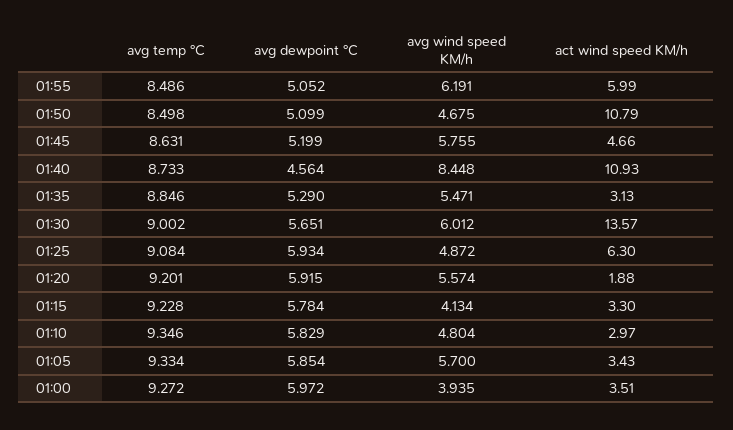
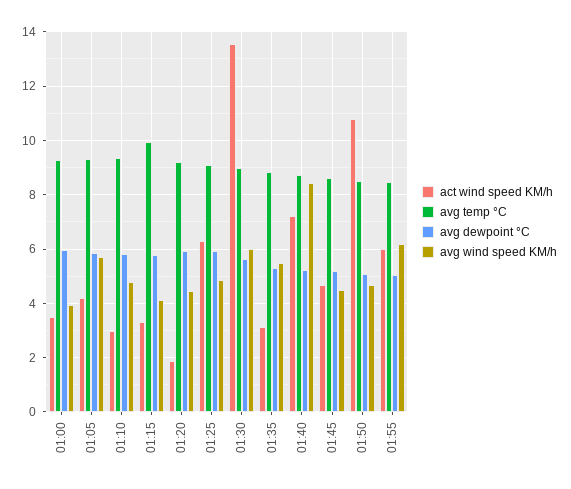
avg wind speed KM/h, 01:45: 5.755 -> 4.5
avg dewpoint °C, 01:40: 4.564 -> 5.25
act wind speed KM/h, 01:40: 10.93 -> 7.25
avg wind speed KM/h, 01:20: 5.574 -> 4.5
avg temp °C, 01:15: 9.228 -> 10
act wind speed KM/h, 01:05: 3.43 -> 4.25

